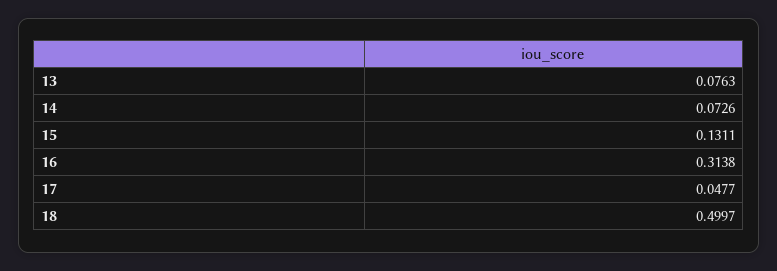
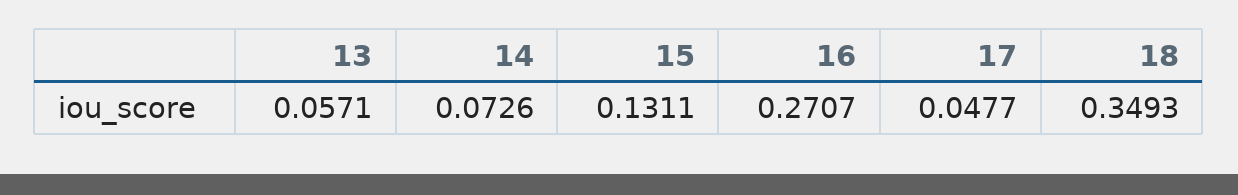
13: 0.0763 -> 0.0571
16: 0.3138 -> 0.2707
18: 0.4997 -> 0.3493

